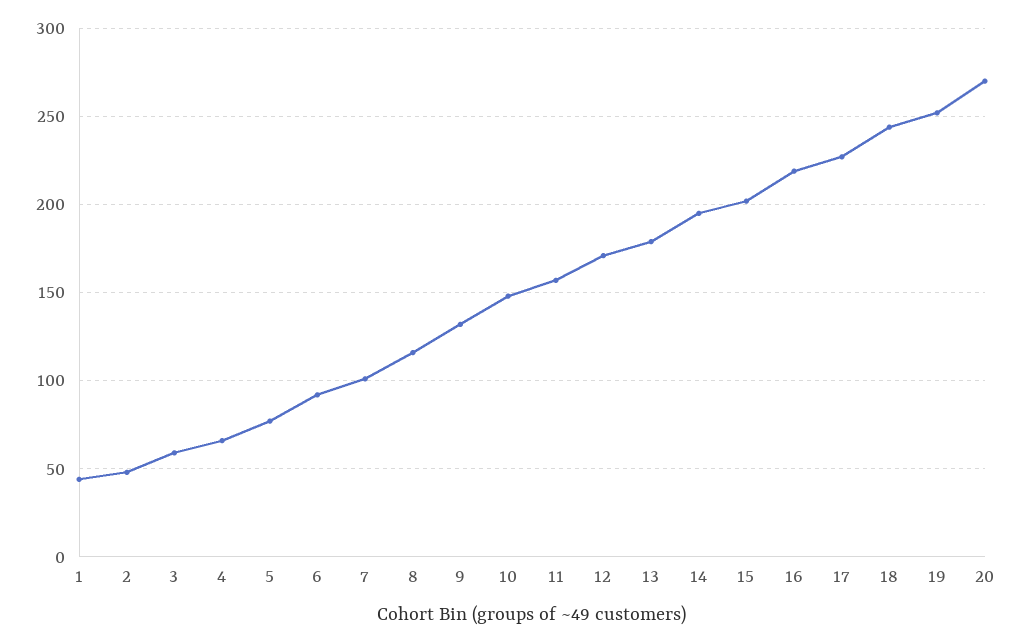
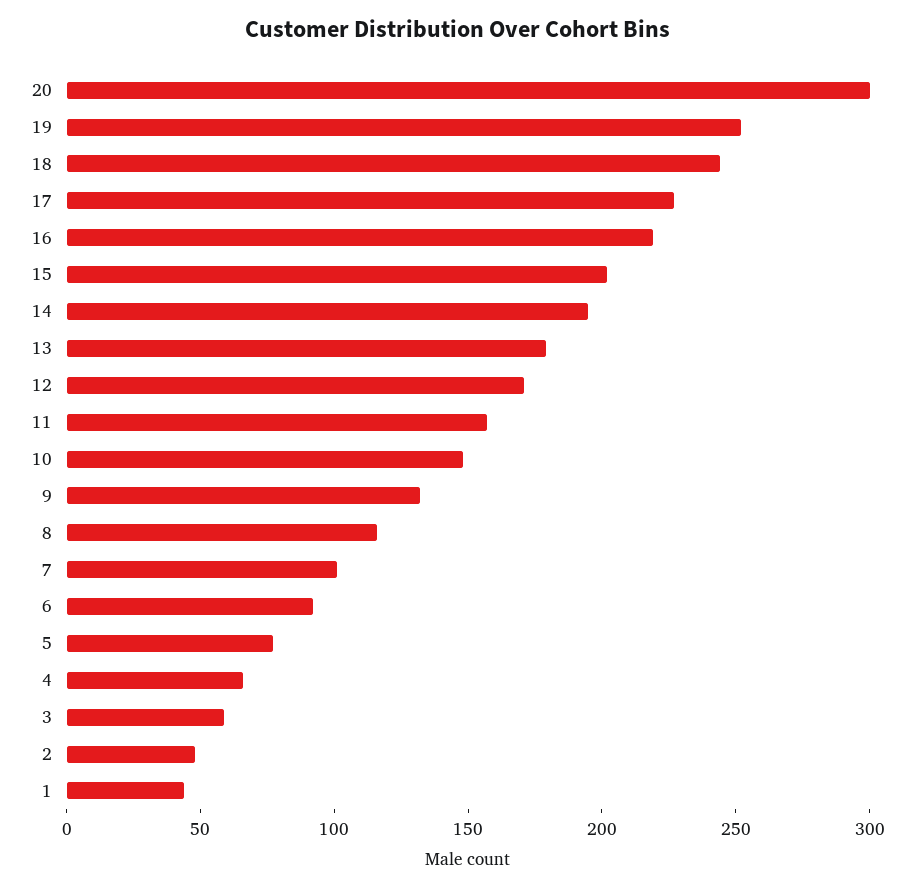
20: 270 -> 300

